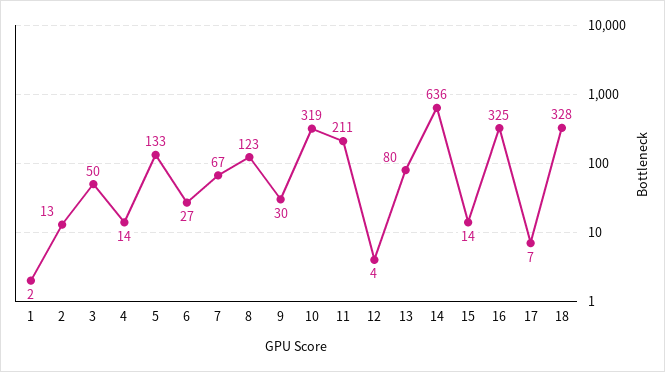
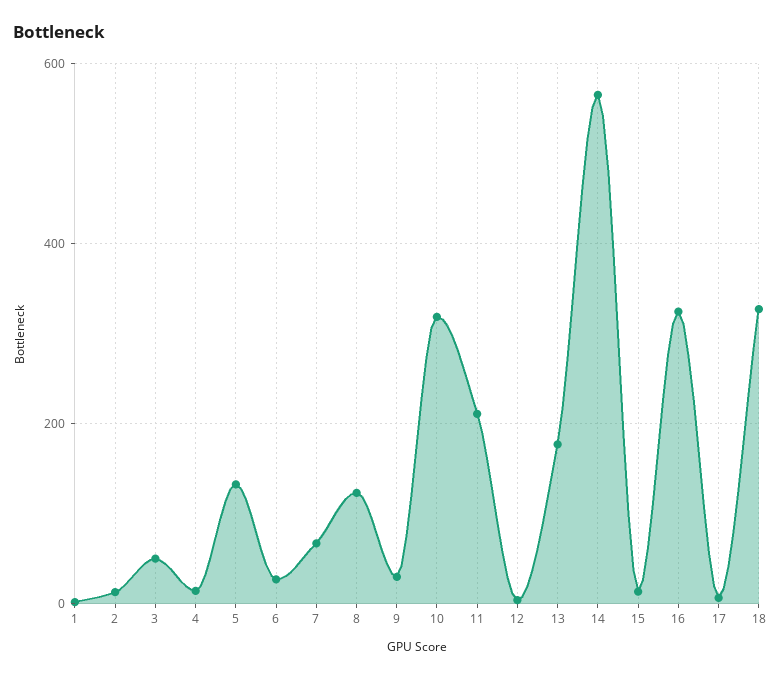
13: 80 -> 180
14: 636 -> 560

